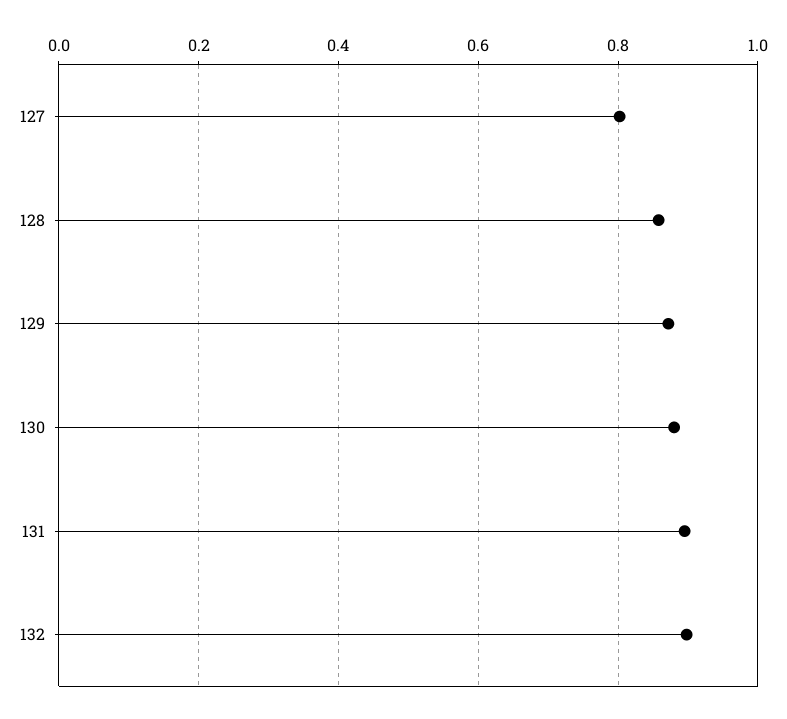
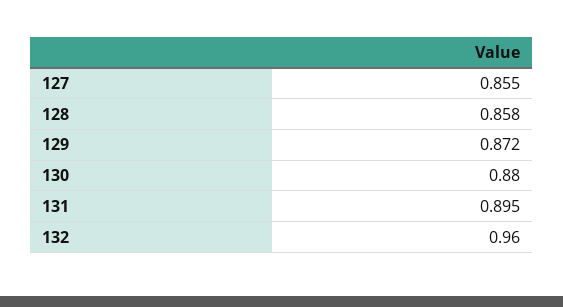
127: 0.8 -> 0.855
132: 0.9 -> 0.96

